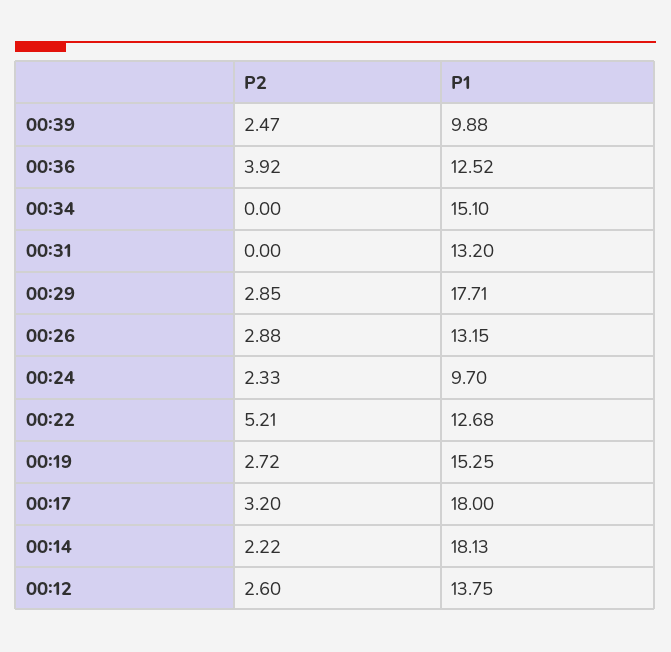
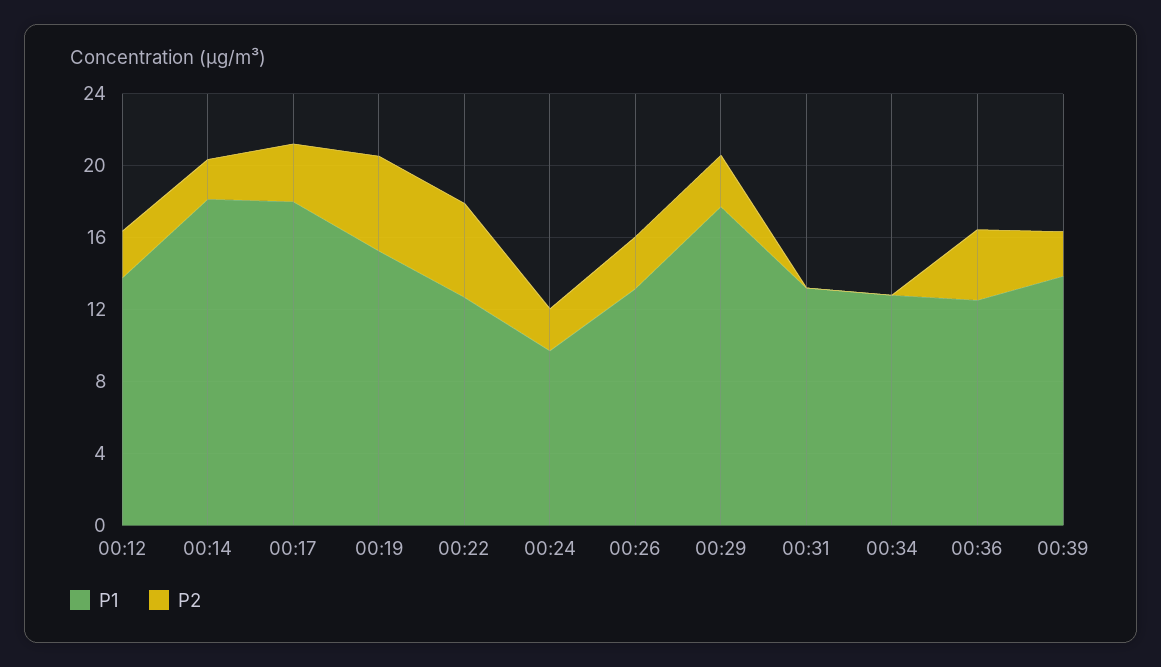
P1, 00:39: 9.88 -> 14
P1, 00:34: 15.1 -> 13
P2, 00:19: 2.72 -> 5

